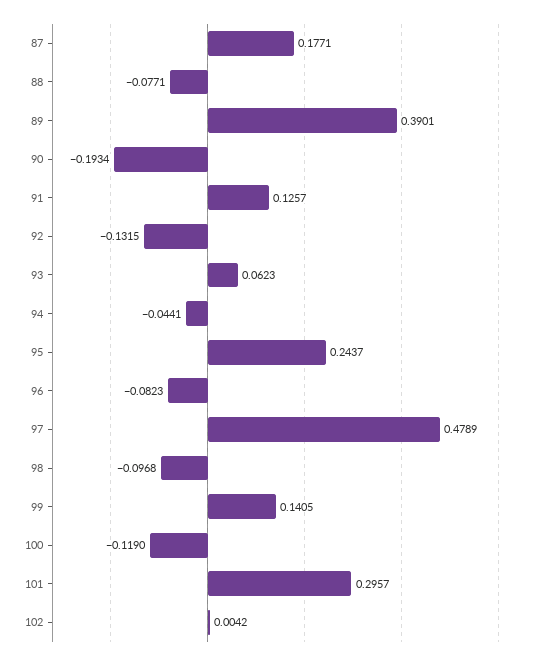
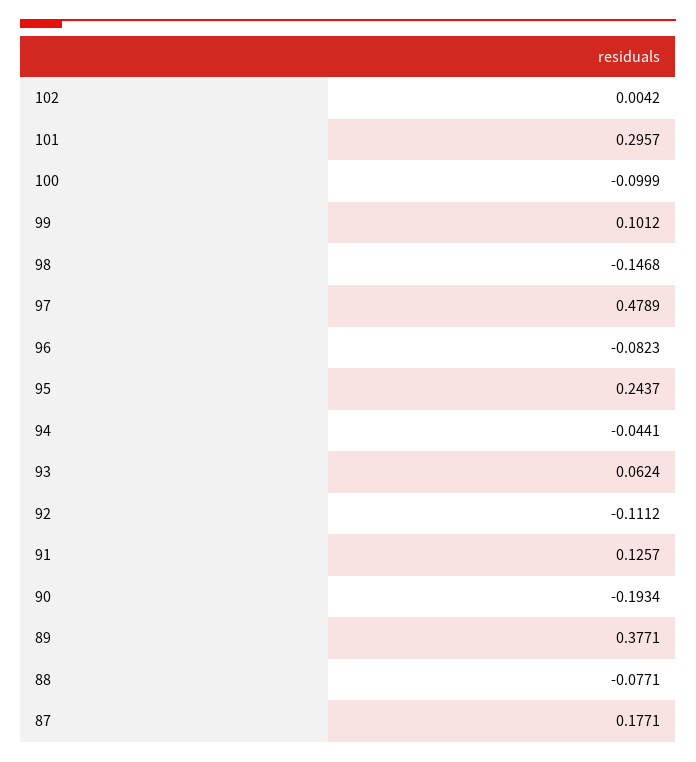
89: 0.3901 -> 0.3771
92: -0.1315 -> -0.1112
93: 0.0623 -> 0.0624
98: -0.0968 -> -0.1468
99: 0.1405 -> 0.1012
100: -0.119 -> -0.0999

